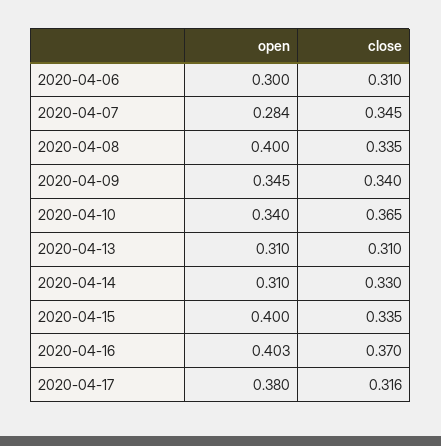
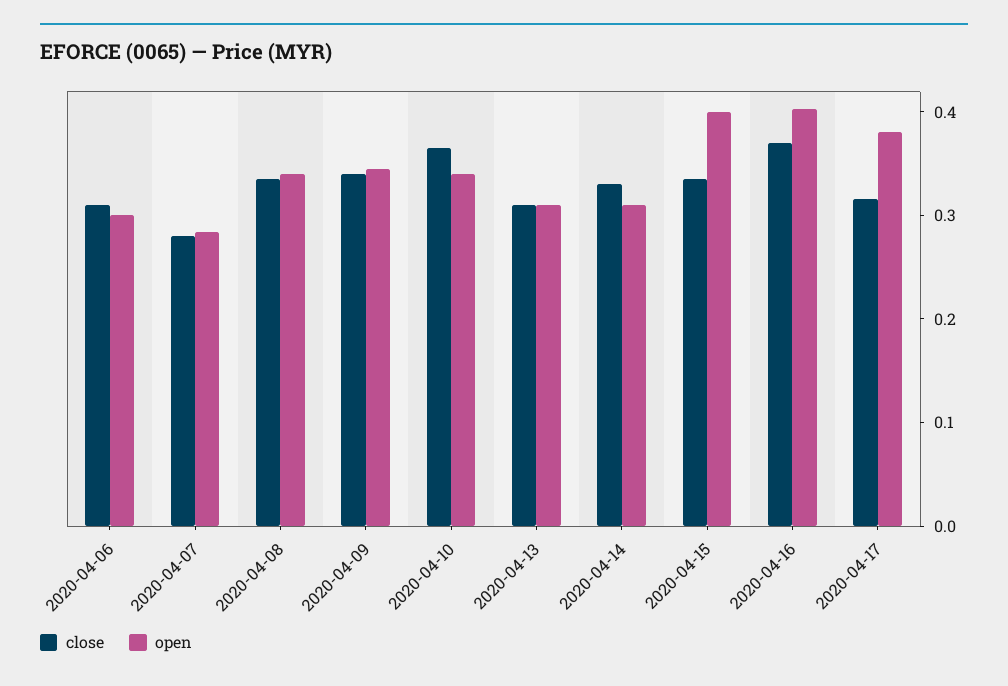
close, 2020-04-07: 0.345 -> 0.28
open, 2020-04-08: 0.4 -> 0.34

